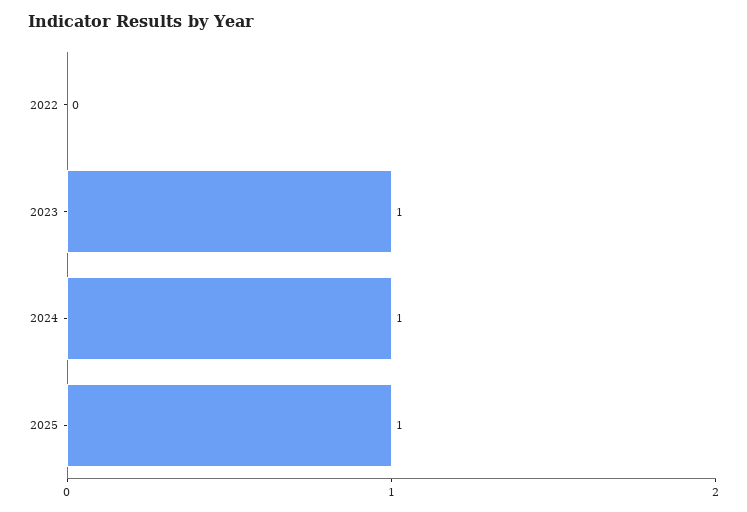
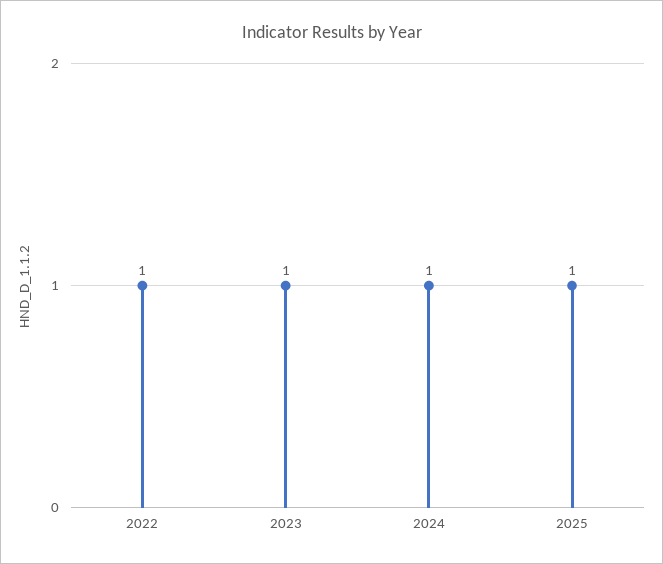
2022: 0 -> 1

